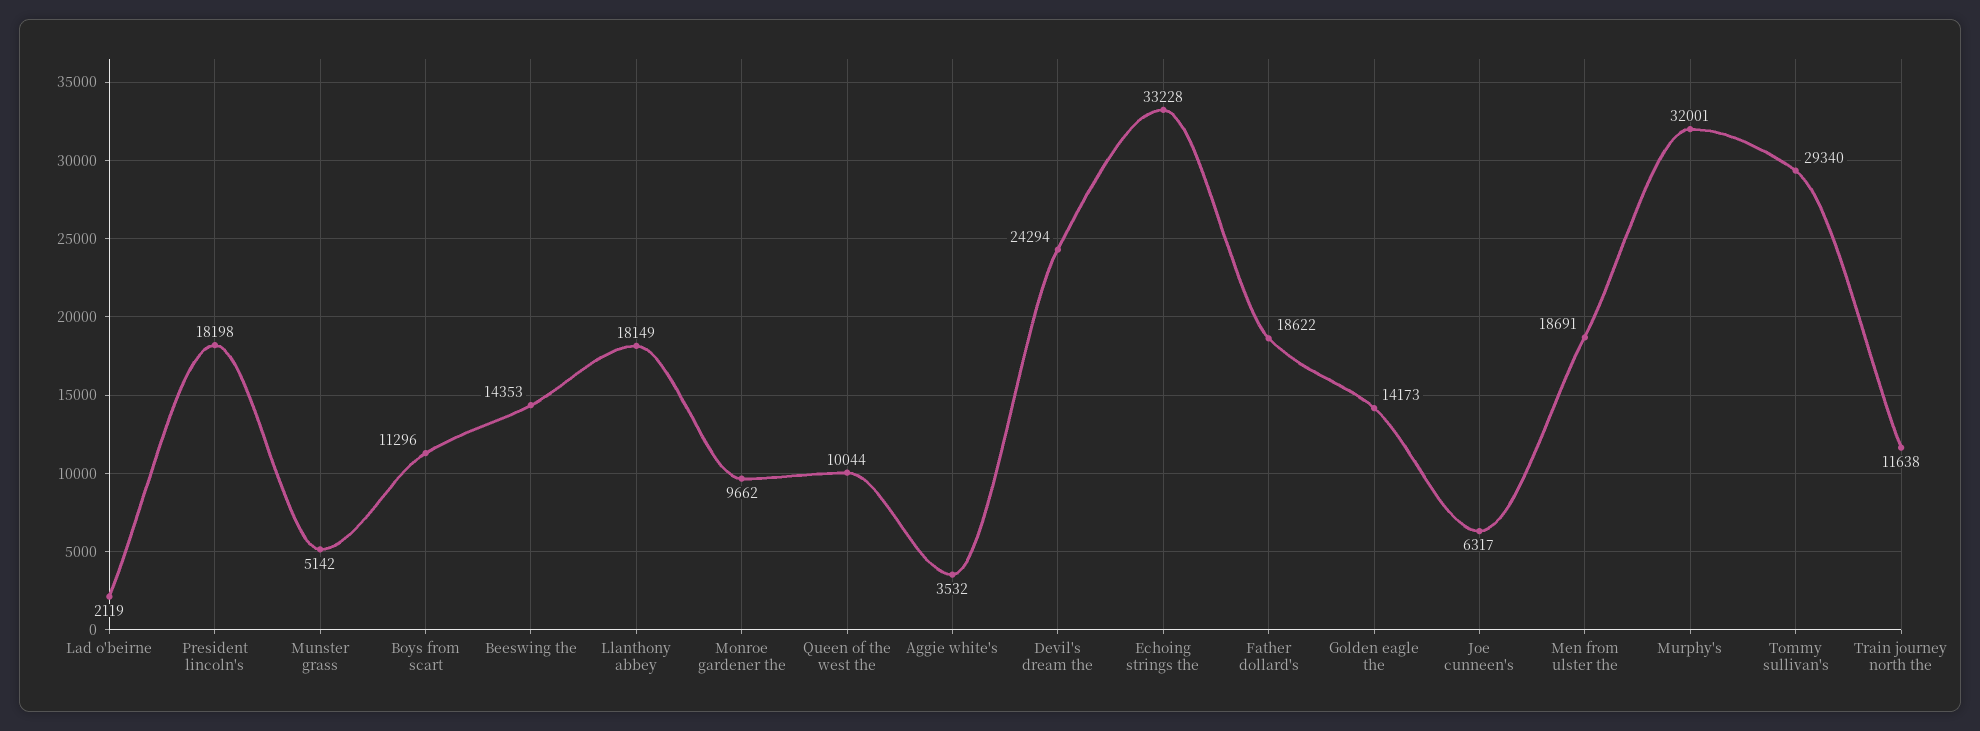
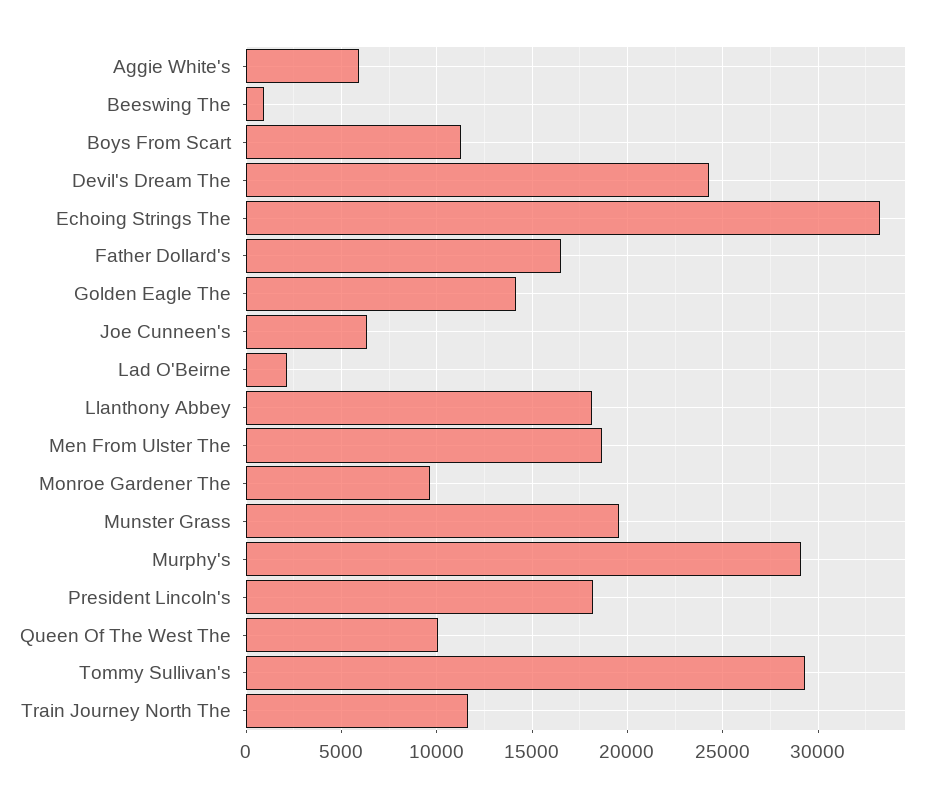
Munster grass: 5142 -> 19500
Beeswing the: 14353 -> 1000
Aggie white's: 3532 -> 6000
Father dollard's: 18622 -> 16500
Murphy's: 32001 -> 29000

